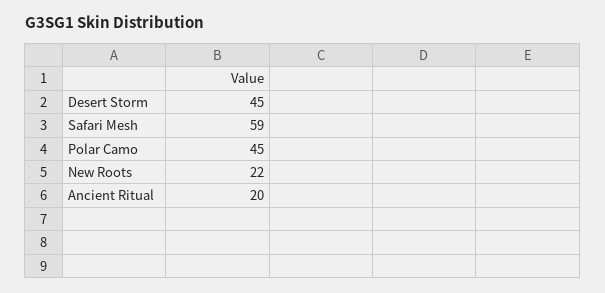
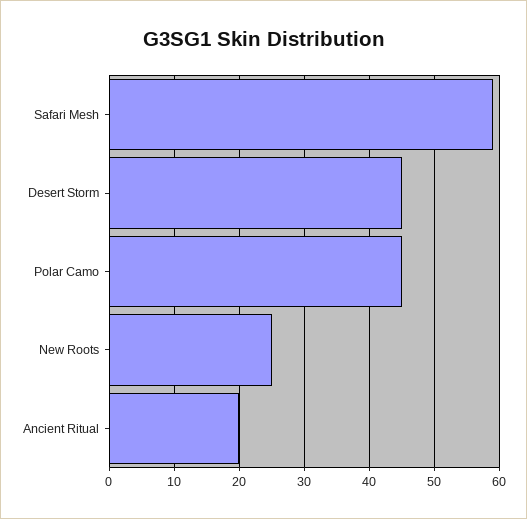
New Roots: 22 -> 25

